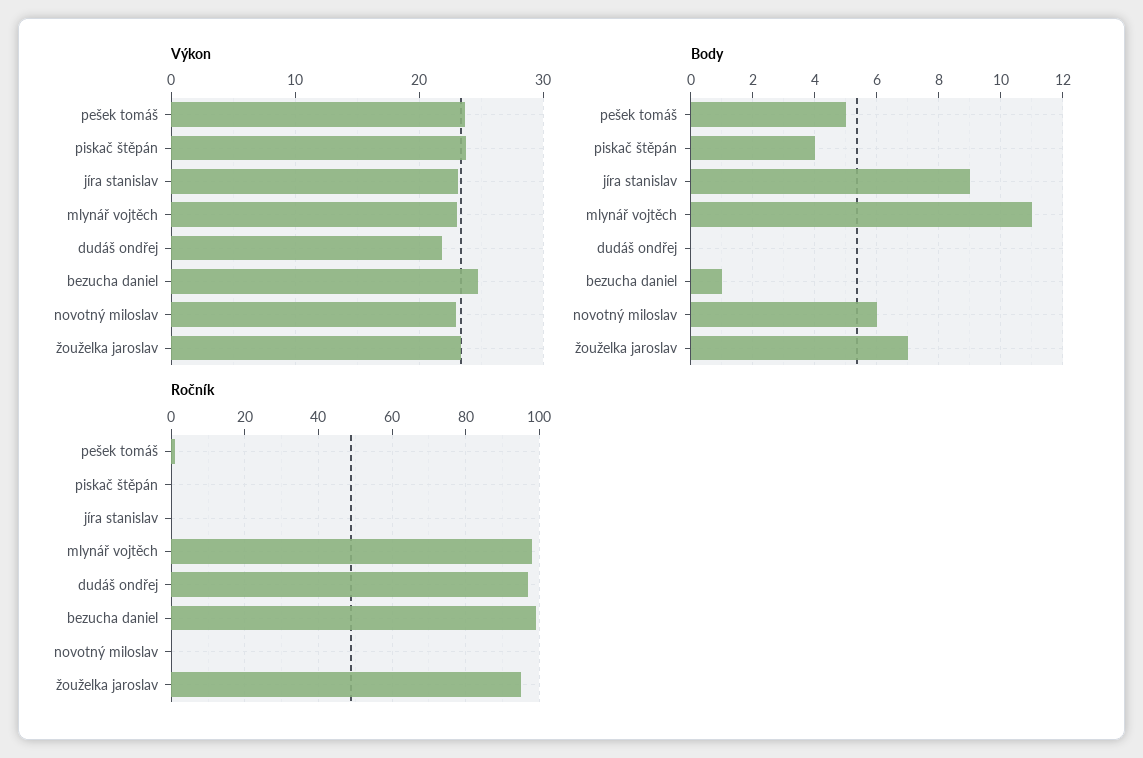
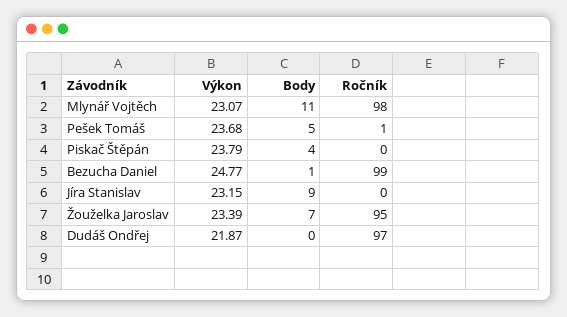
Výkon, novotný miloslav: 23 -> none
Body, novotný miloslav: 6 -> none
Ročník, novotný miloslav: 0 -> none

